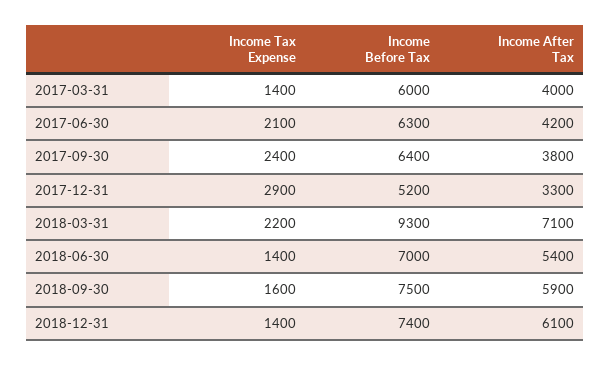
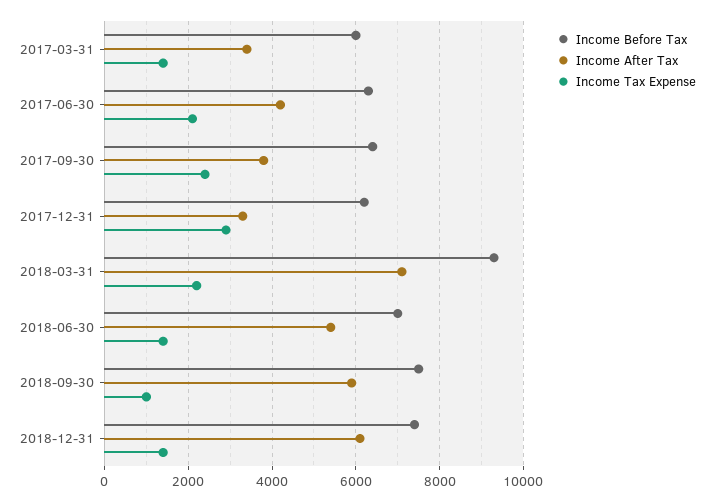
Income After Tax, 2017-03-31: 4000 -> 3400
Income Before Tax, 2017-12-31: 5200 -> 6200
Income Tax Expense, 2018-09-30: 1600 -> 1000

